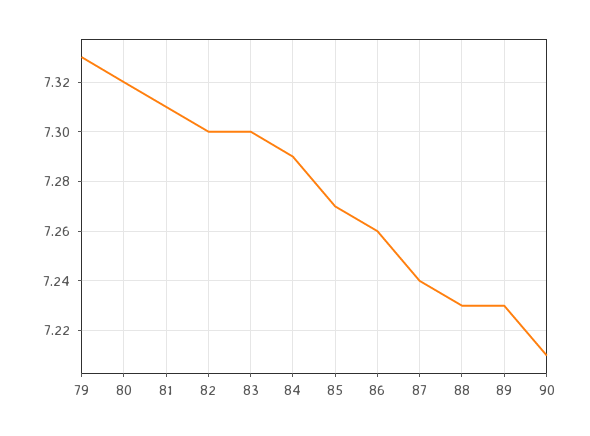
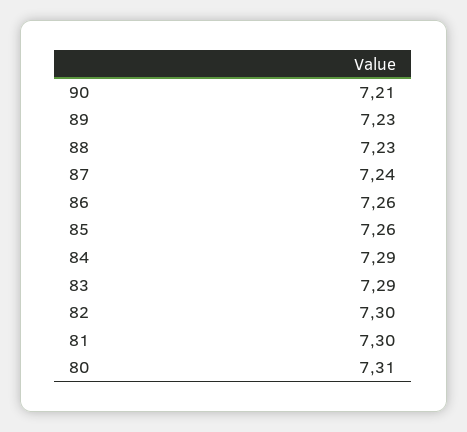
79: 7.33 -> none
80: 7.32 -> 7.31
81: 7.31 -> 7.3
83: 7.3 -> 7.29
85: 7.27 -> 7.26

